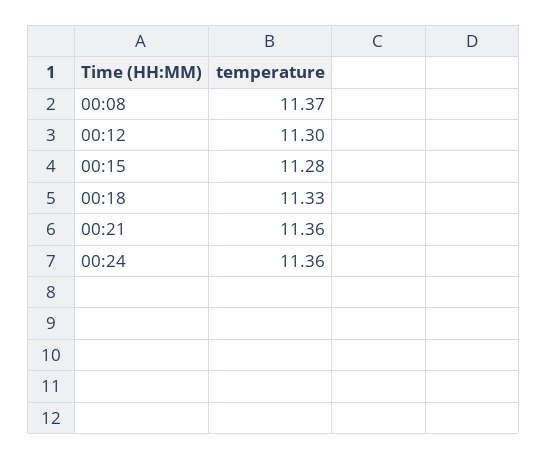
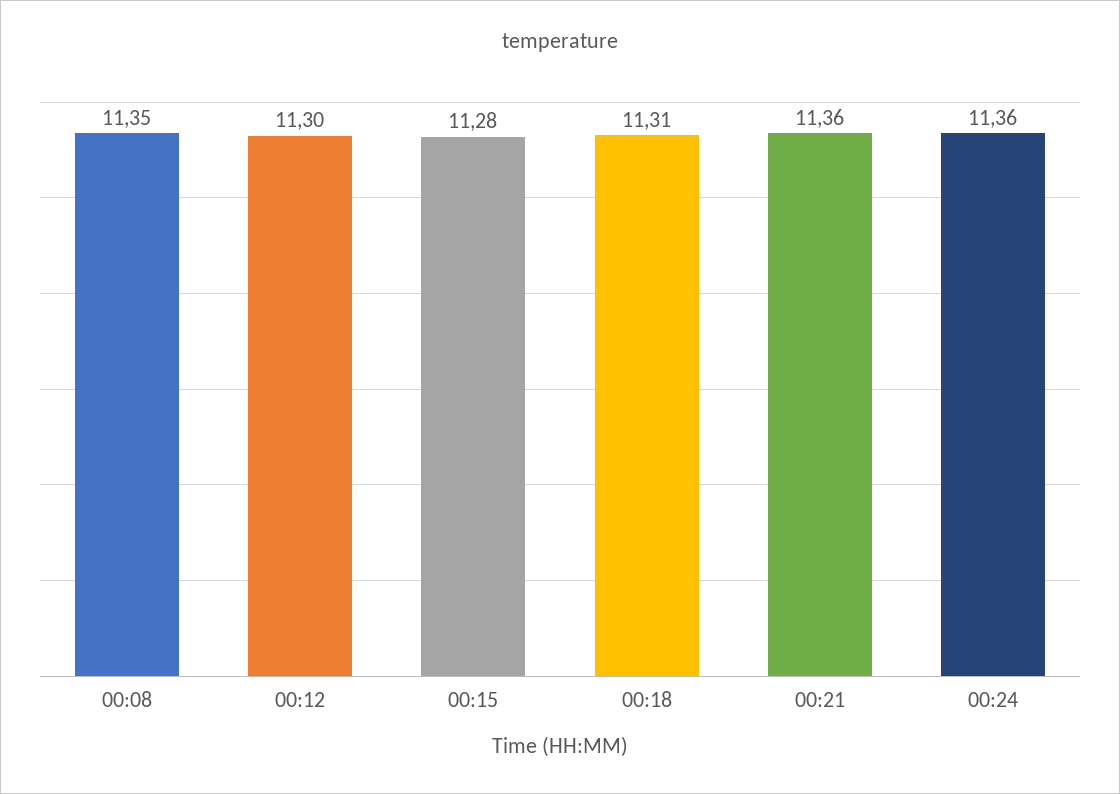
00:08: 11.37 -> 11.35
00:18: 11.33 -> 11.31

